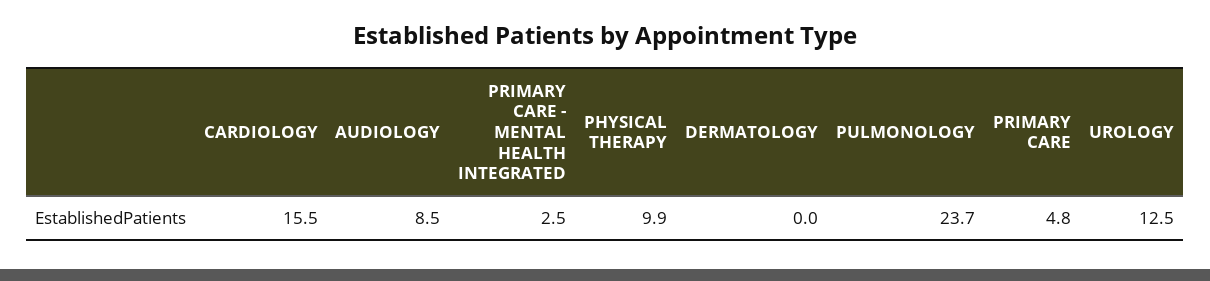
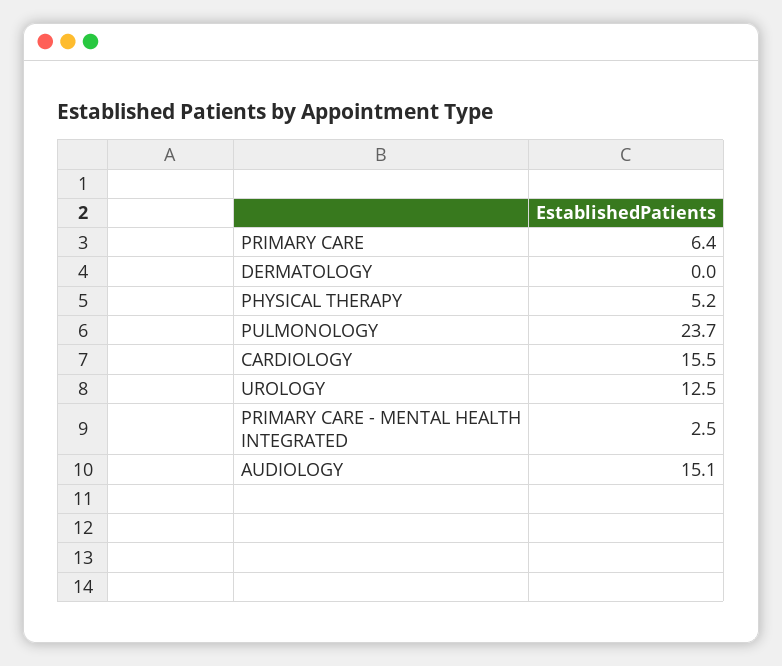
AUDIOLOGY: 8.5 -> 15.1
PHYSICAL THERAPY: 9.9 -> 5.2
PRIMARY CARE: 4.8 -> 6.4

